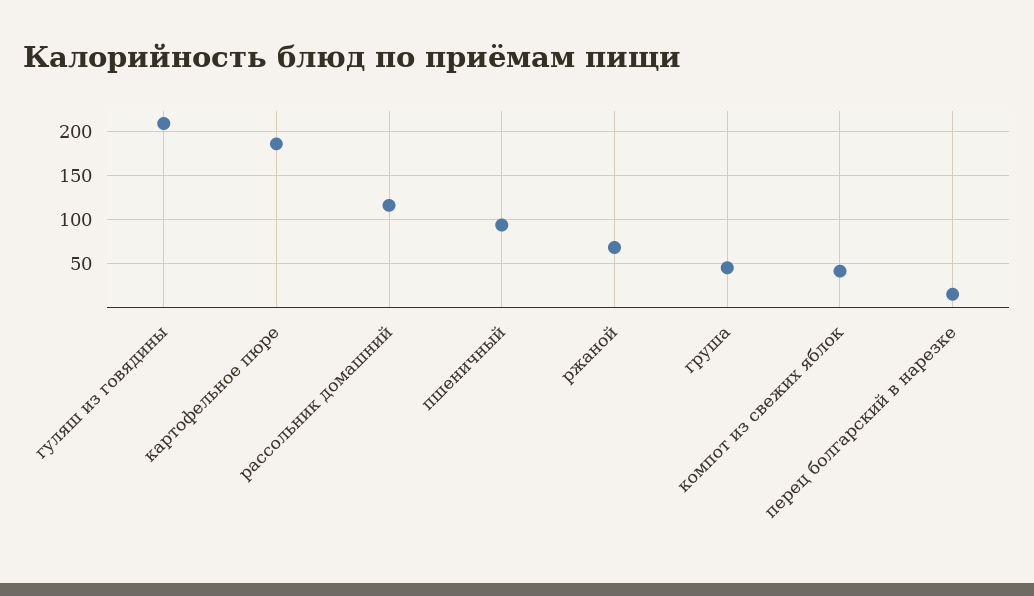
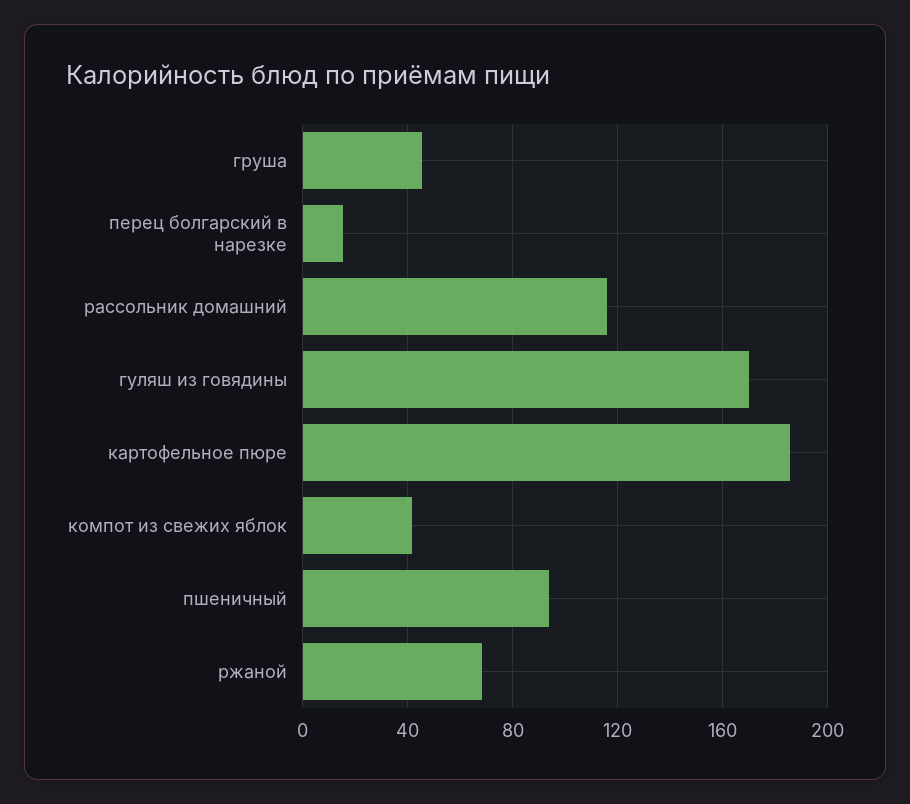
гуляш из говядины: 210 -> 170

